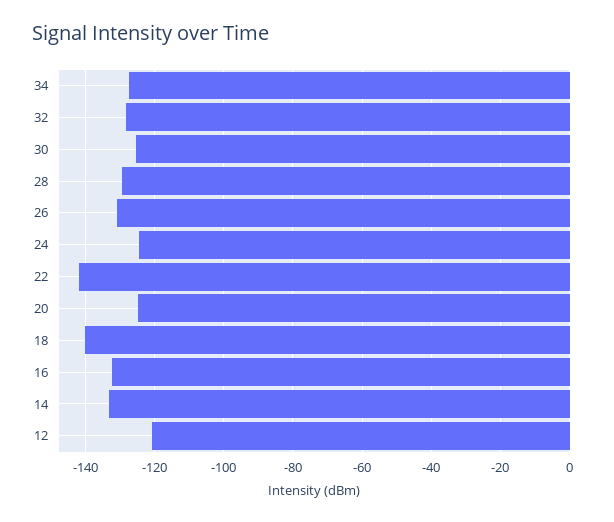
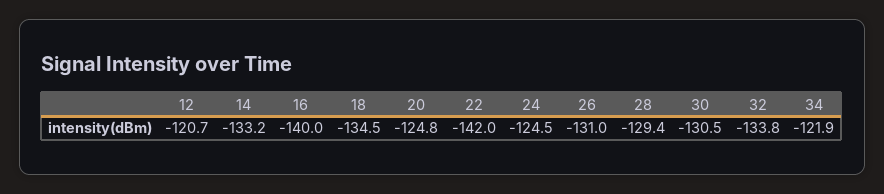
34: -128 -> -121.9
32: -128 -> -133.8
30: -126 -> -130.5
18: -140 -> -134.5
16: -132 -> -140

